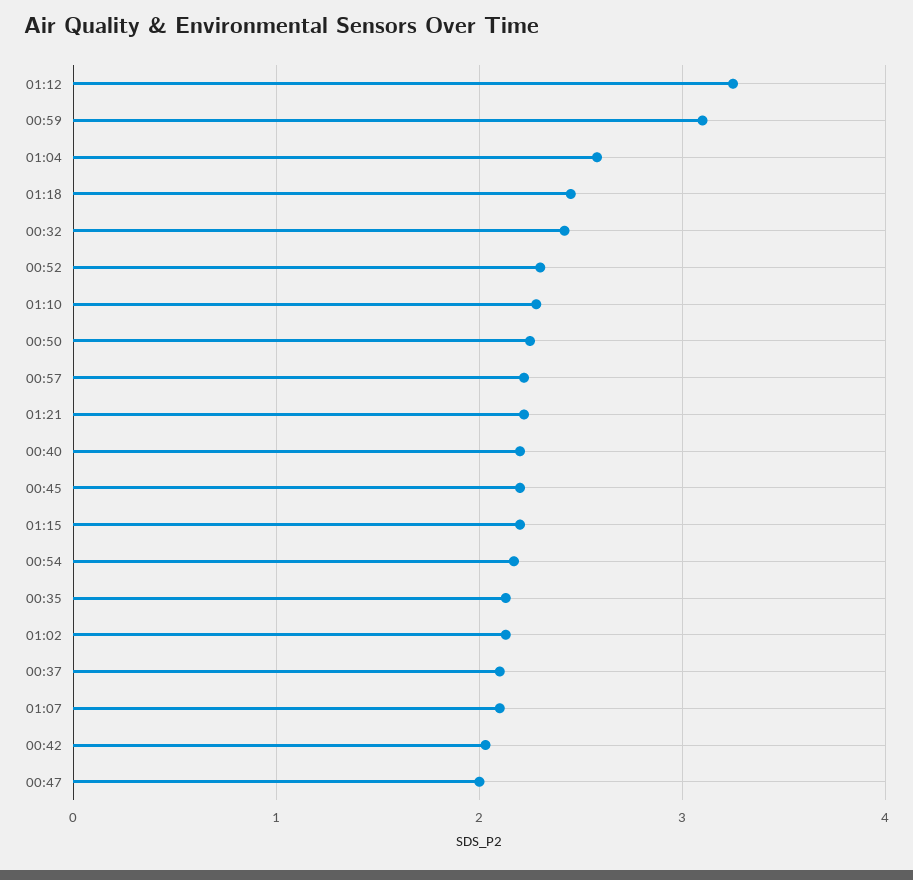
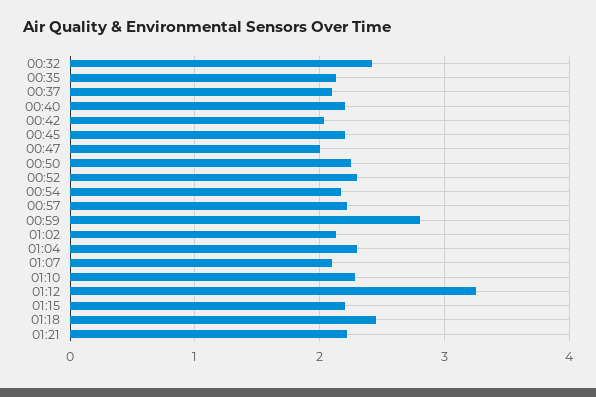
00:59: 3.1 -> 2.8
01:04: 2.6 -> 2.3

